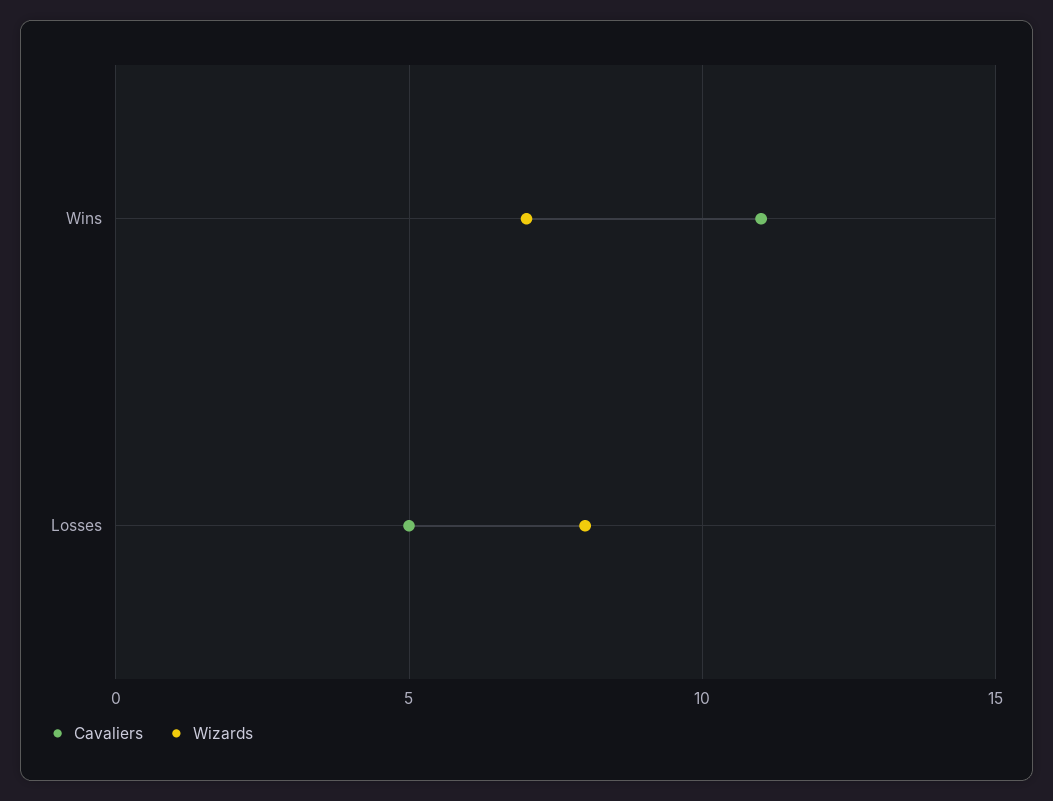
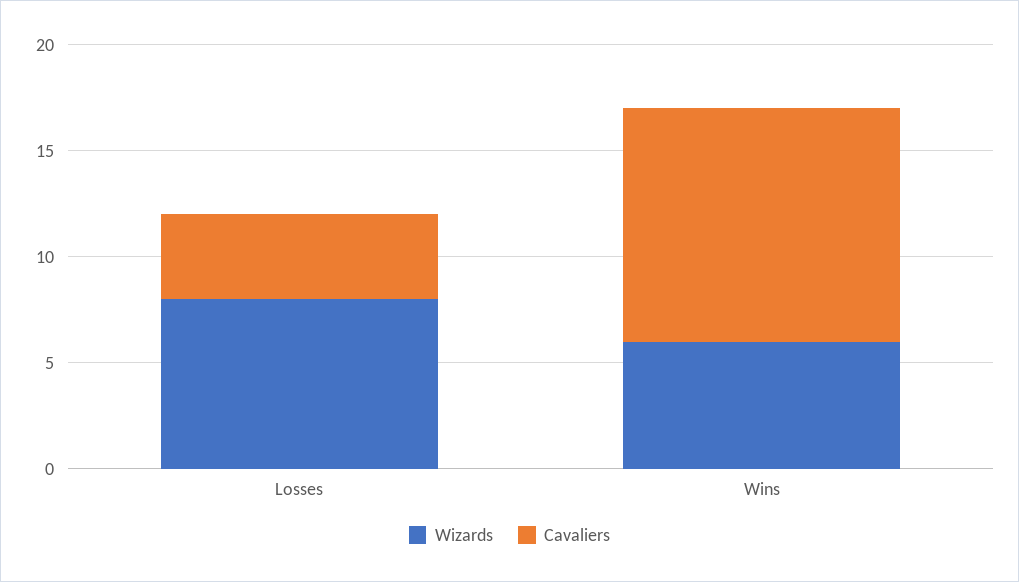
Wizards, Wins: 7 -> 6
Cavaliers, Losses: 5 -> 4

